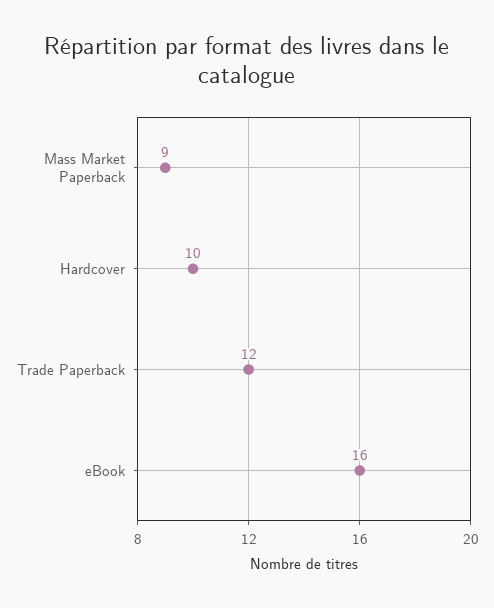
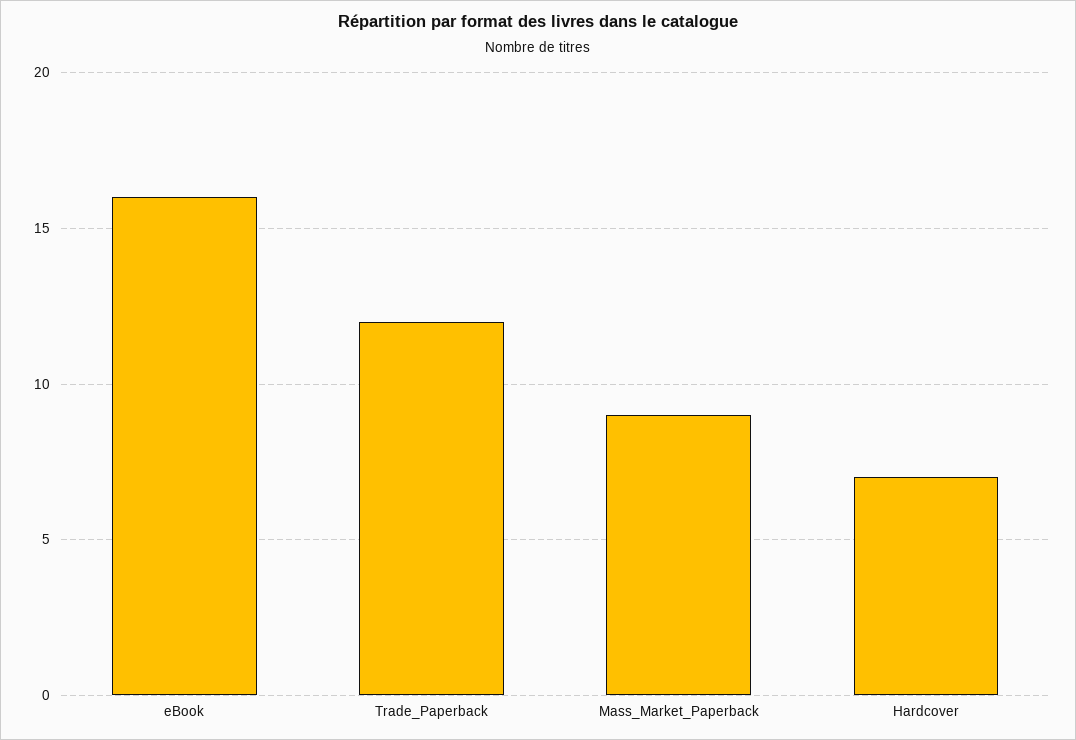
Hardcover: 10 -> 7

